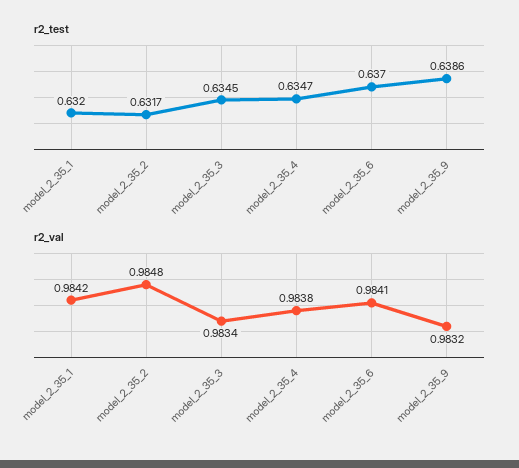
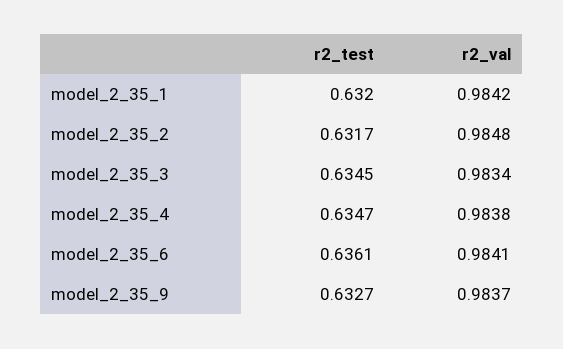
r2_test, model_2_35_6: 0.637 -> 0.6361
r2_test, model_2_35_9: 0.6386 -> 0.6327
r2_val, model_2_35_9: 0.9832 -> 0.9837

